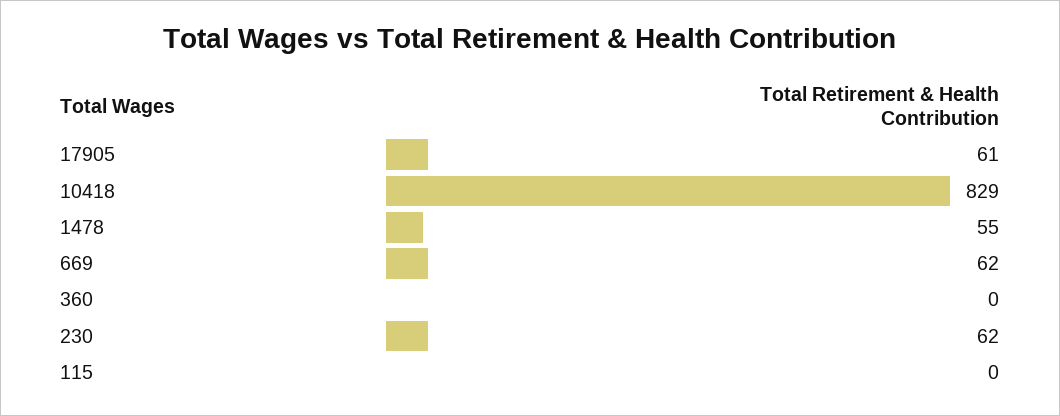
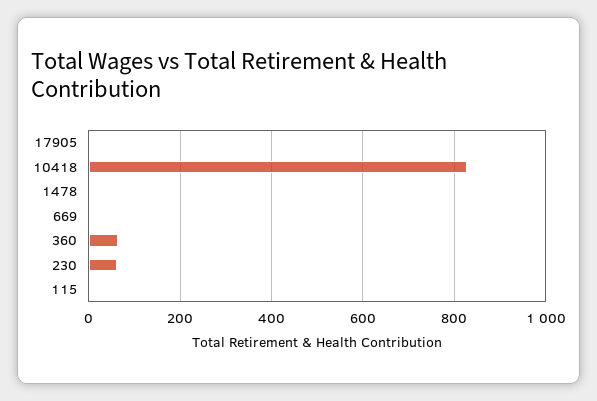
17905: 61 -> 0
1478: 55 -> 0
669: 62 -> 0
360: 0 -> 60

